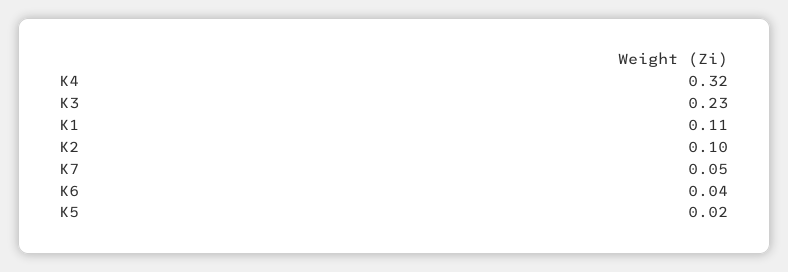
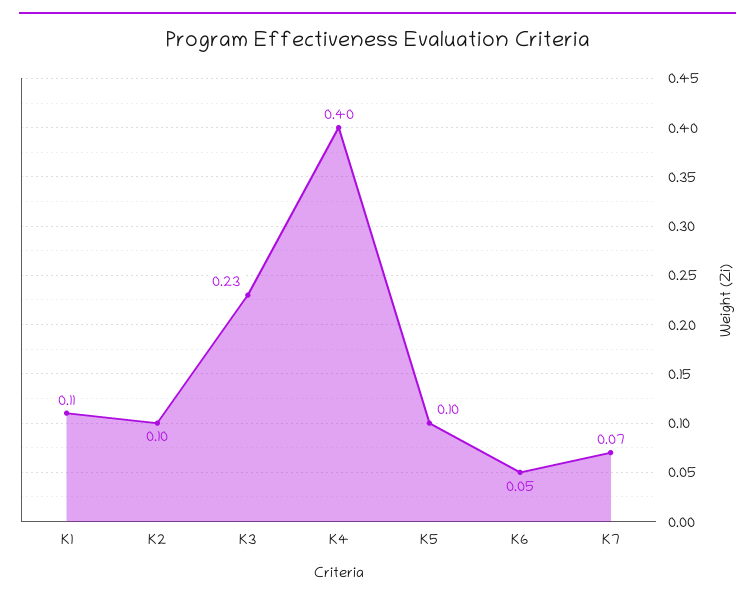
K4: 0.32 -> 0.4
K7: 0.05 -> 0.07
K6: 0.04 -> 0.05
K5: 0.02 -> 0.1

